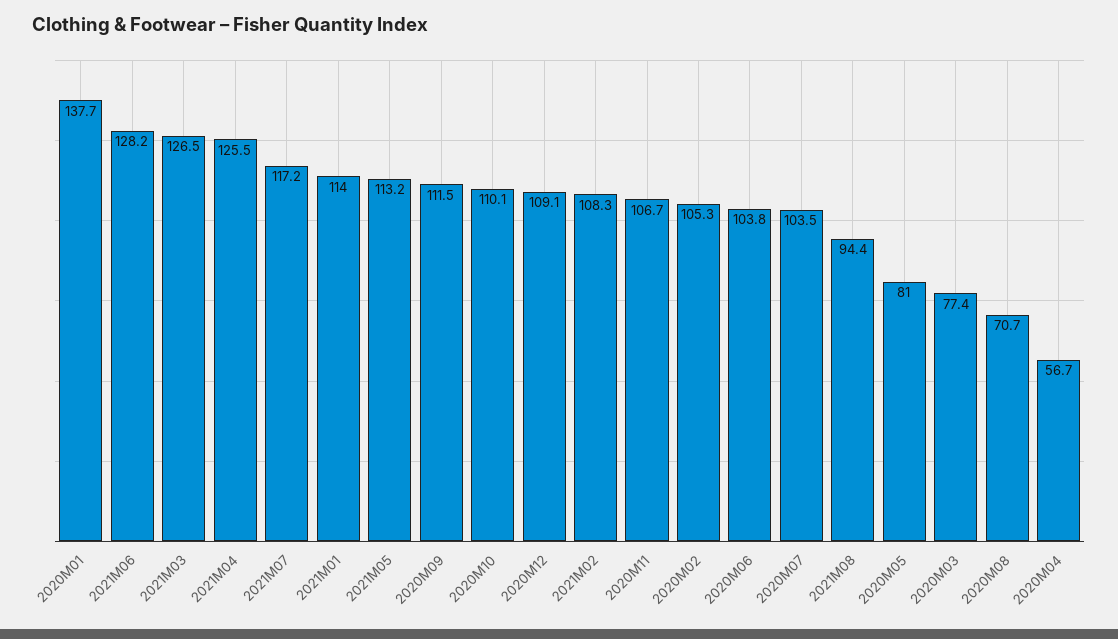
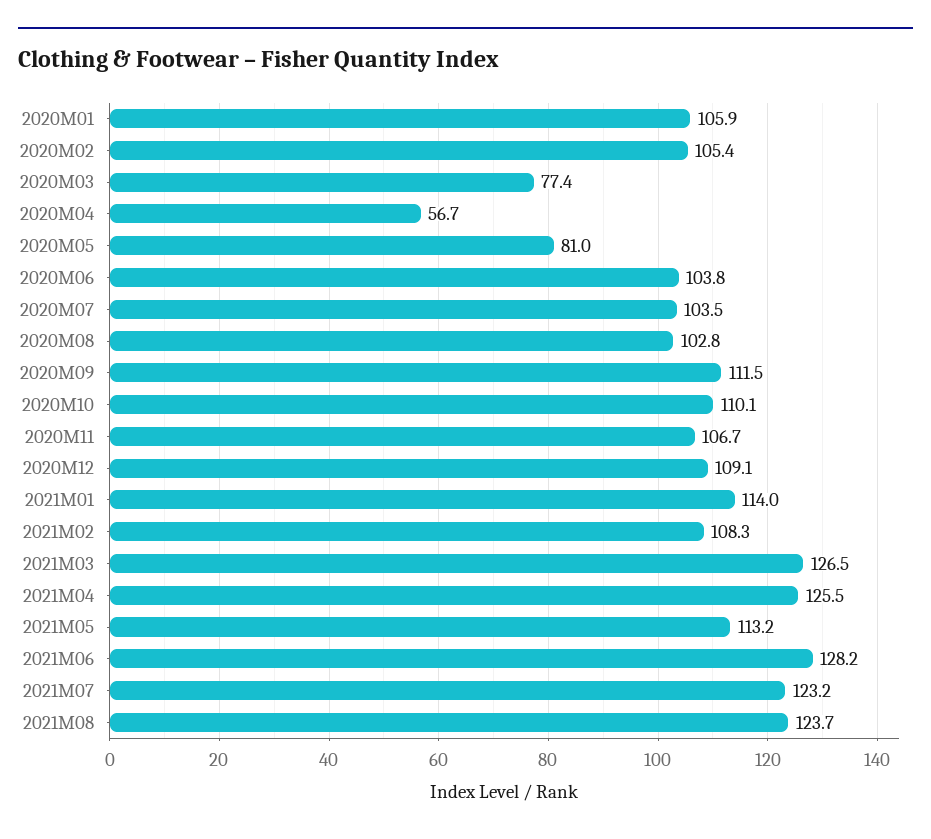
2020M01: 137.7 -> 105.9
2021M07: 117.2 -> 123.2
2020M02: 105.3 -> 105.4
2021M08: 94.4 -> 123.7
2020M08: 70.7 -> 102.8

